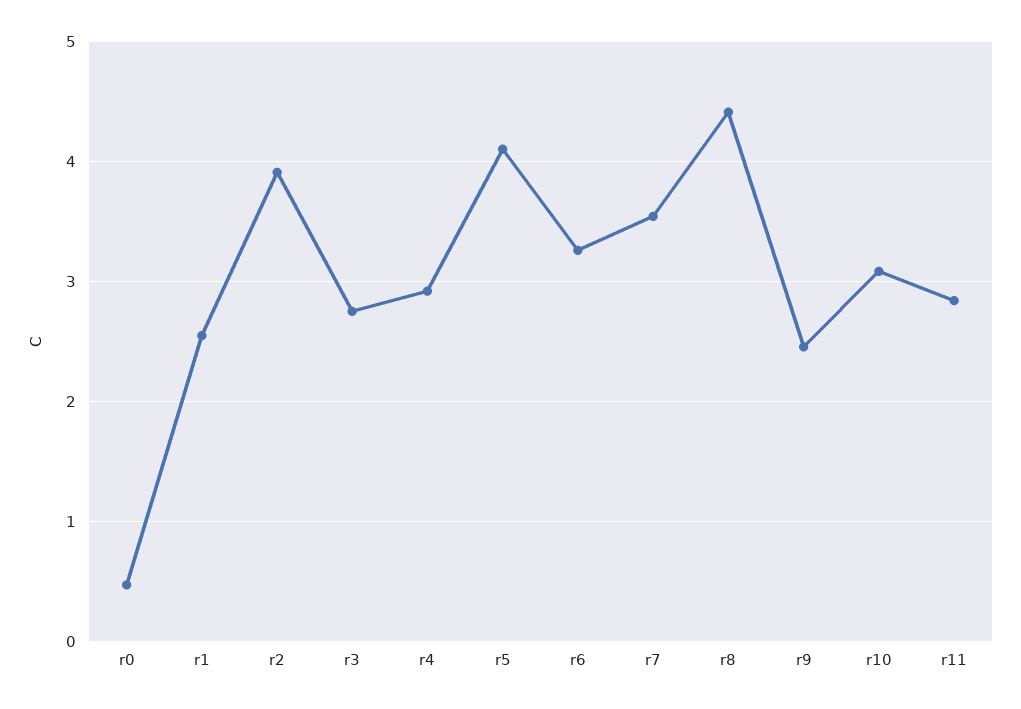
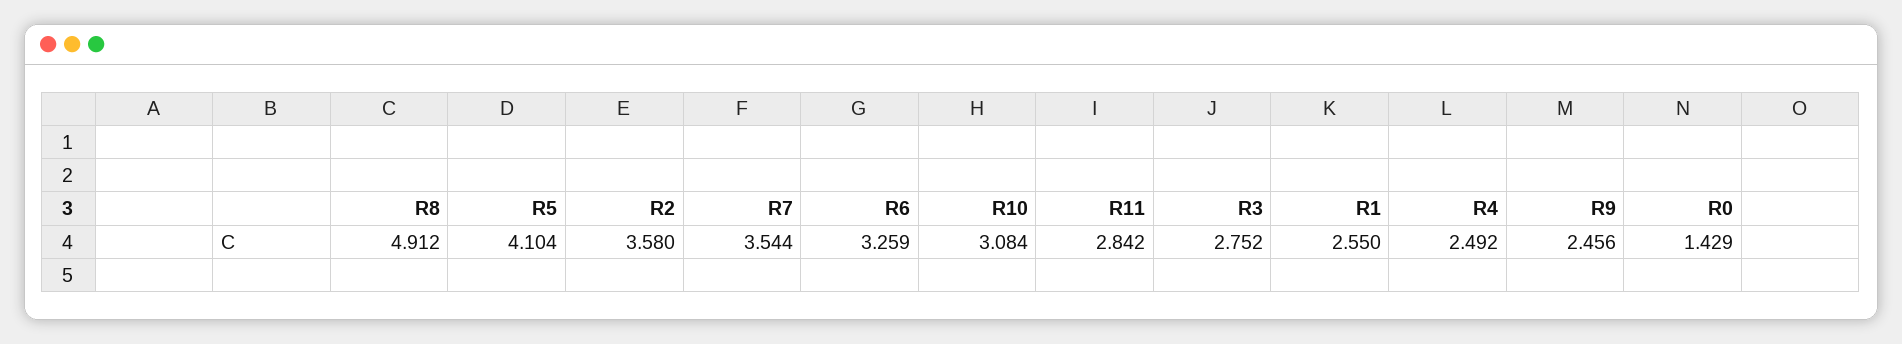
r0: 0.5 -> 1.429
r2: 3.9 -> 3.58
r4: 2.9 -> 2.492
r8: 4.4 -> 4.912

